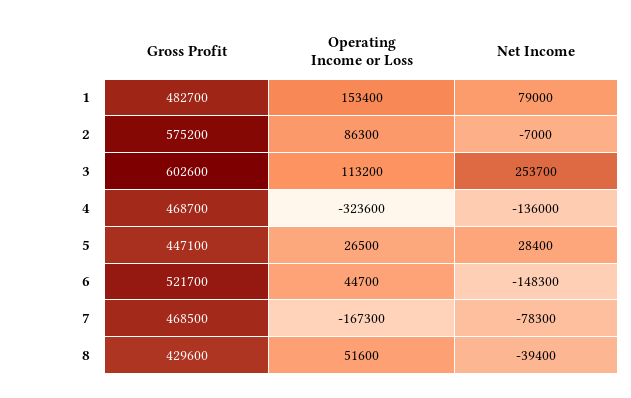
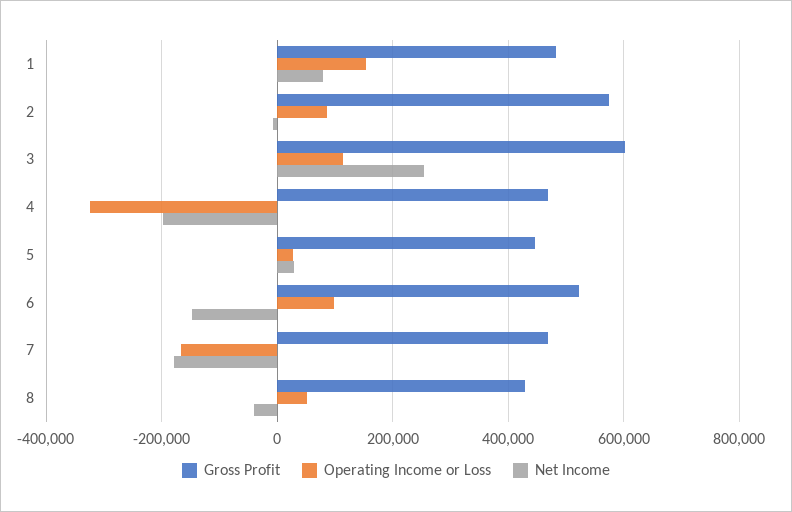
Net Income, 4: -136000 -> -200000
Operating Income or Loss, 6: 44700 -> 100000
Net Income, 7: -78300 -> -180000

